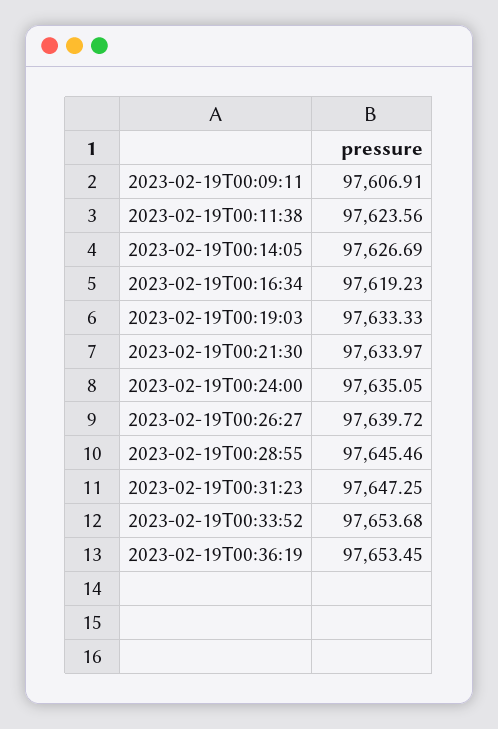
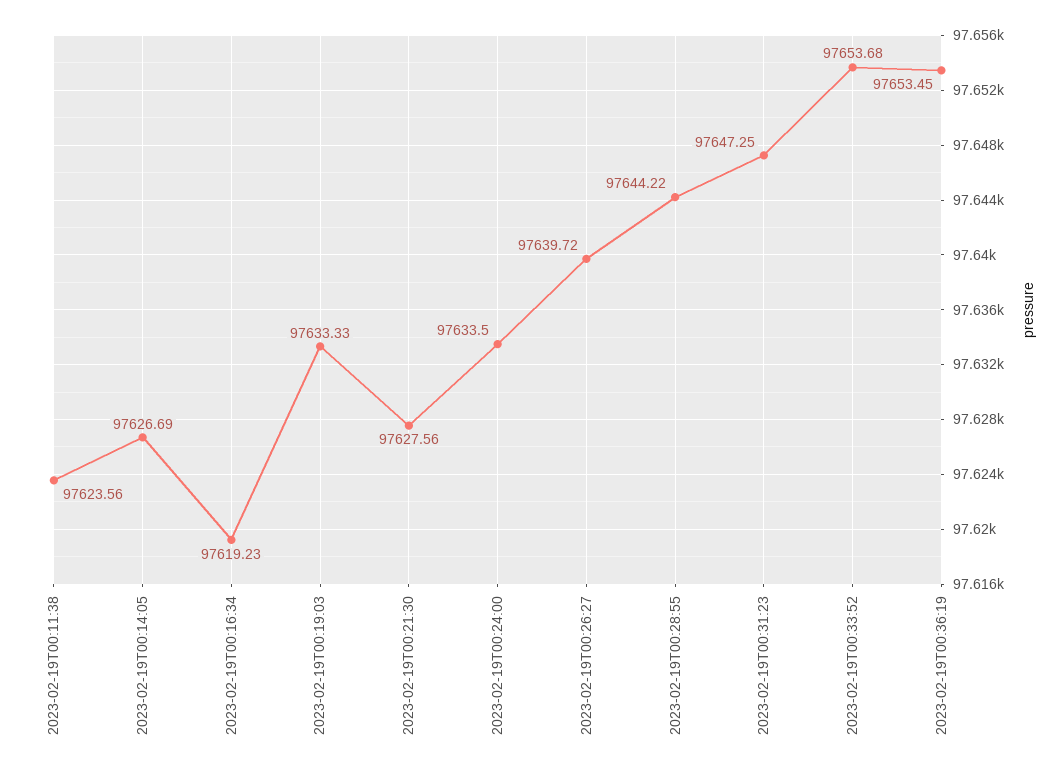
2023-02-19T00:09:11: 97606.91 -> none
2023-02-19T00:21:30: 97633.97 -> 97627.56
2023-02-19T00:24:00: 97635.05 -> 97633.5
2023-02-19T00:28:55: 97645.46 -> 97644.22

